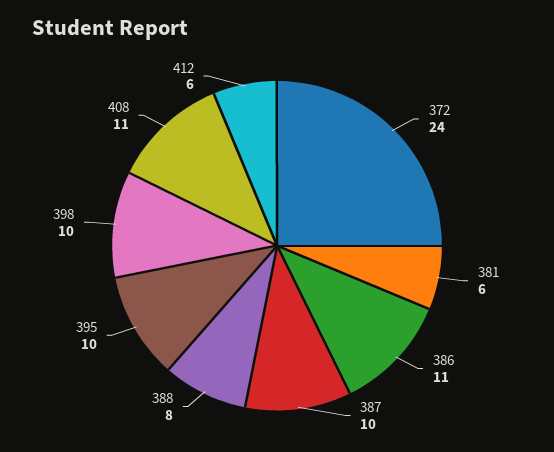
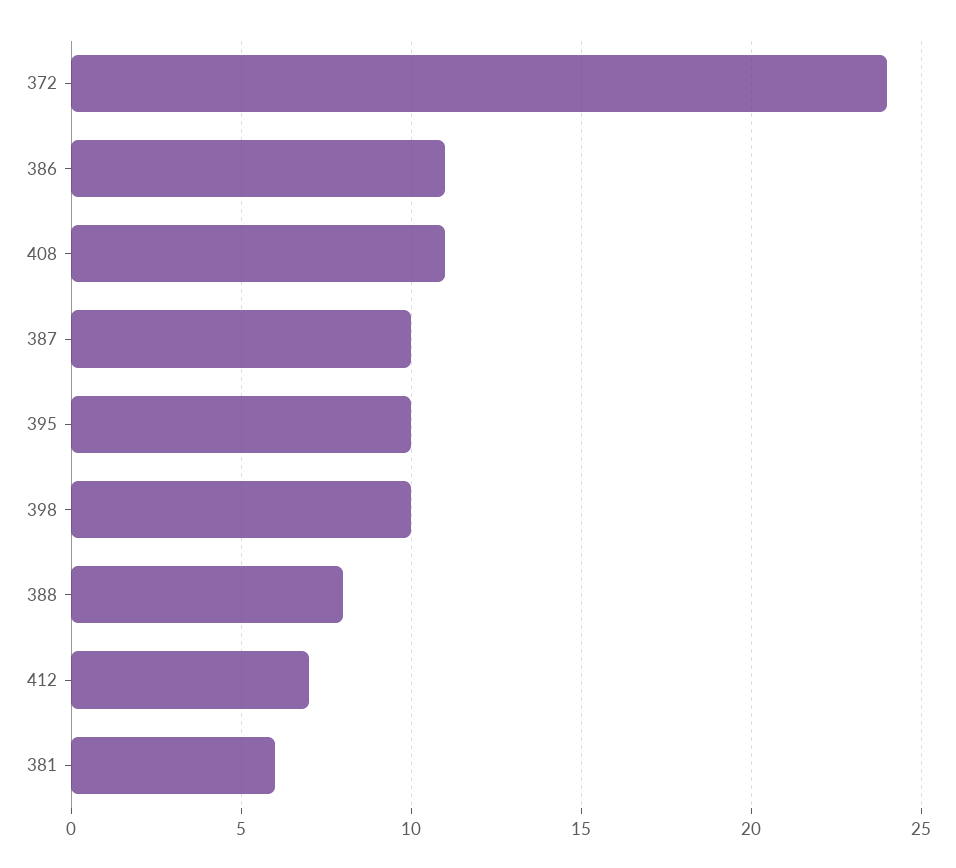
412: 6 -> 7

